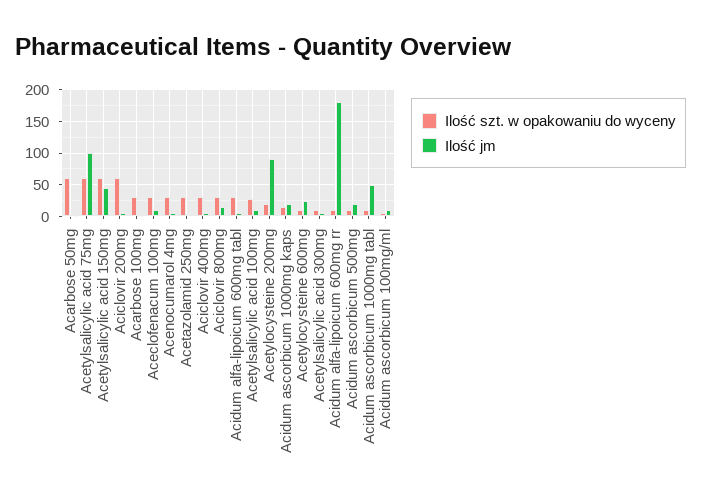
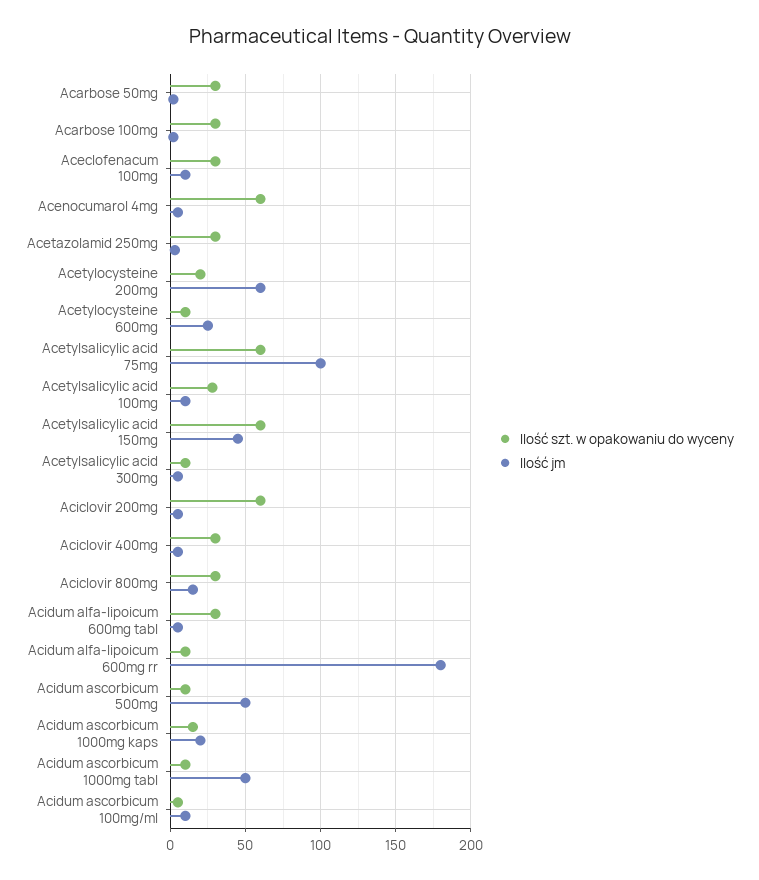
Ilość szt. w opakowaniu do wyceny, Acarbose 50mg: 60 -> 30
Ilość szt. w opakowaniu do wyceny, Acenocumarol 4mg: 30 -> 60
Ilość jm, Acetylocysteine 200mg: 90 -> 60
Ilość jm, Acidum ascorbicum 500mg: 20 -> 50

